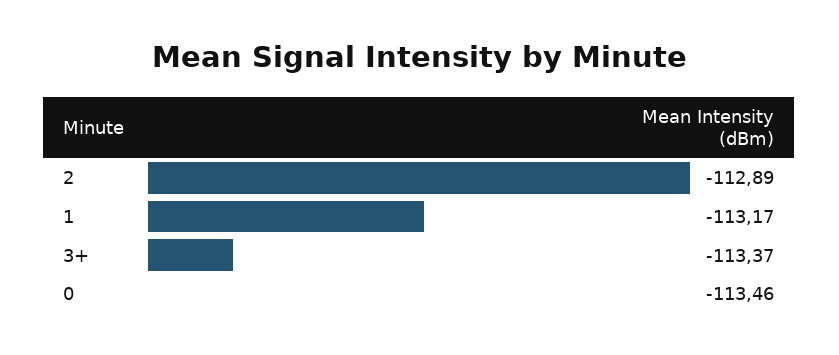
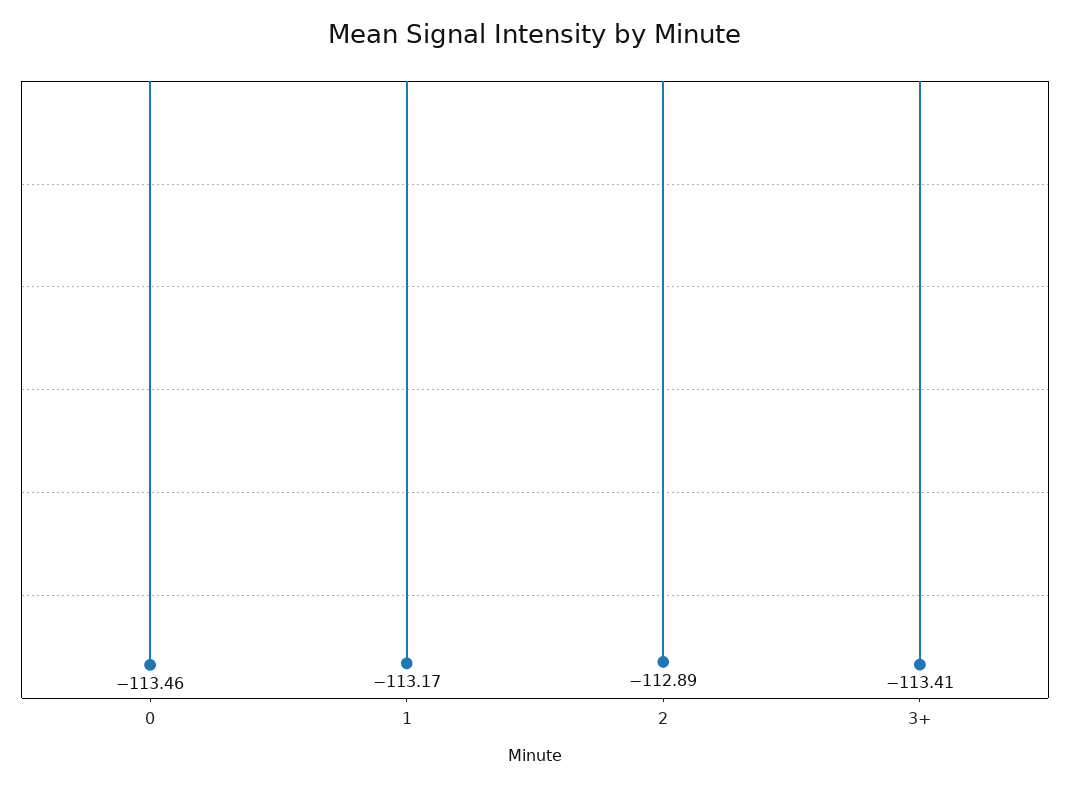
3+: -113.37 -> -113.41

